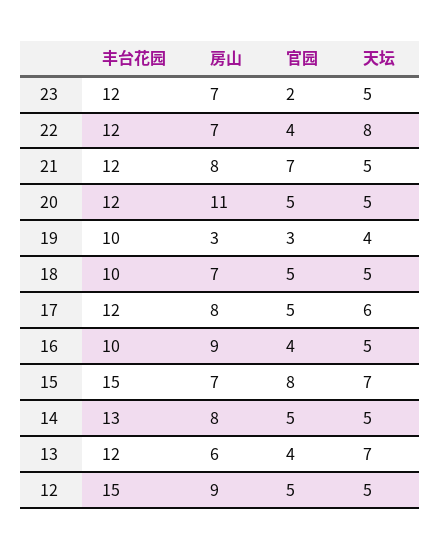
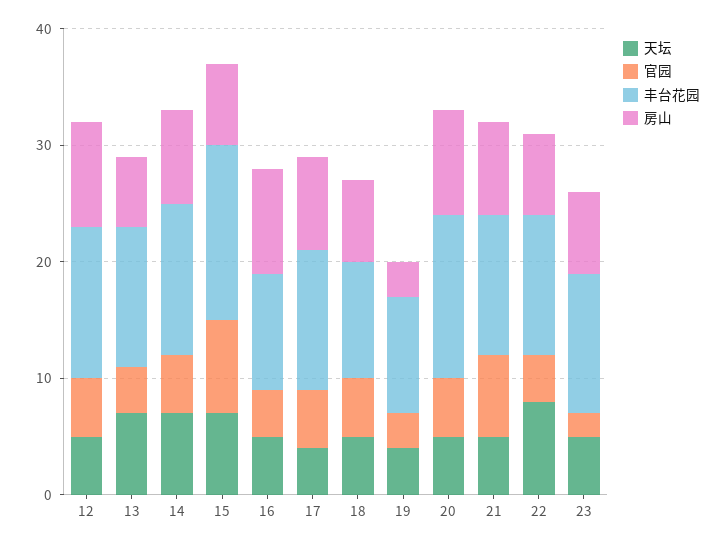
丰台花园, 20: 12 -> 14
房山, 20: 11 -> 9
天坛, 17: 6 -> 4
天坛, 14: 5 -> 7
丰台花园, 12: 15 -> 13

